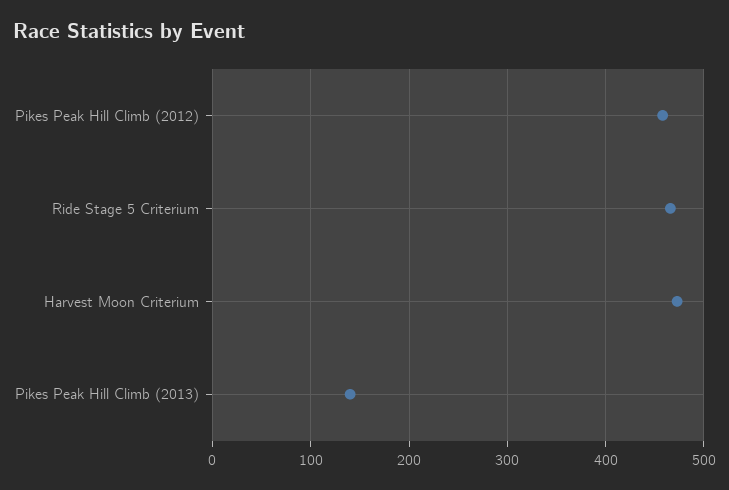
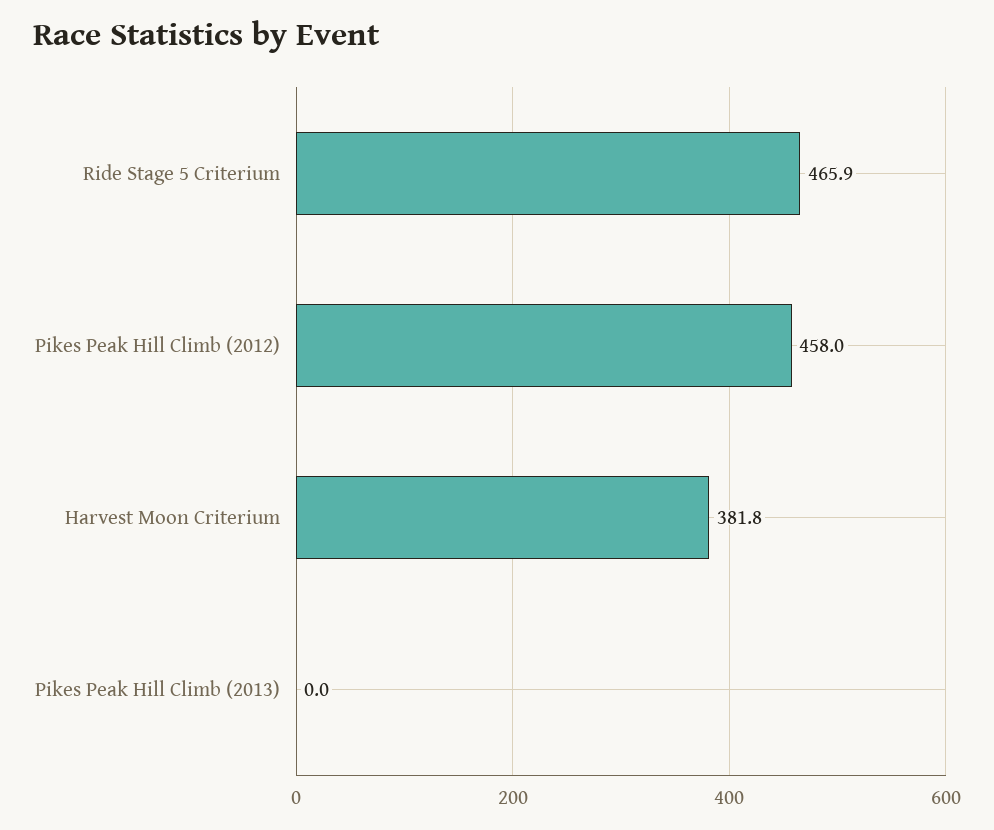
Harvest Moon Criterium: 470 -> 381.8
Pikes Peak Hill Climb (2013): 140 -> 0

